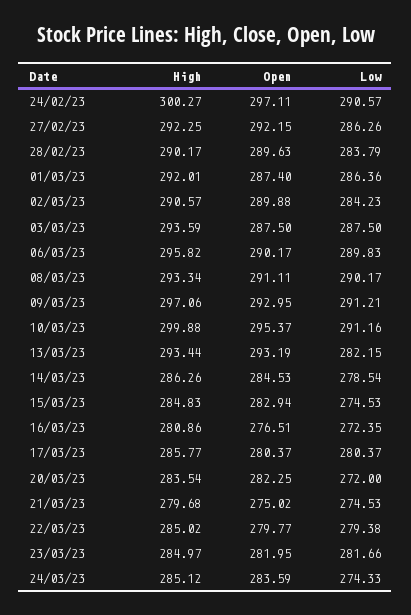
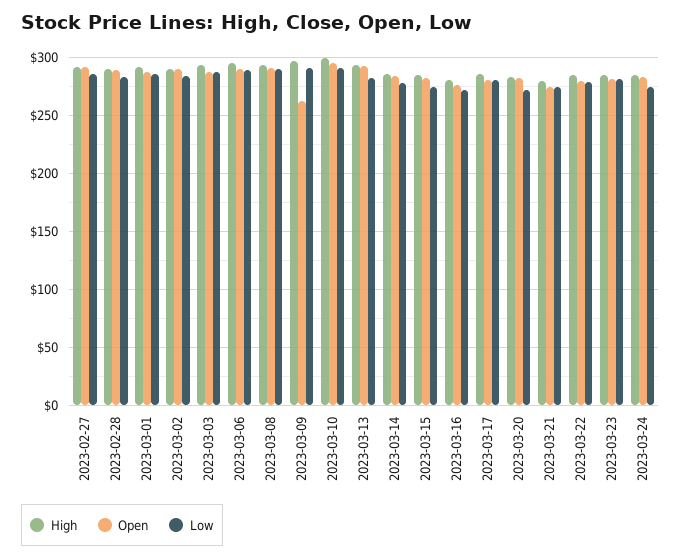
High, 24/02/23: 300.27 -> none
Open, 24/02/23: 297.11 -> none
Low, 24/02/23: 290.57 -> none
Open, 09/03/23: 292.95 -> 260

